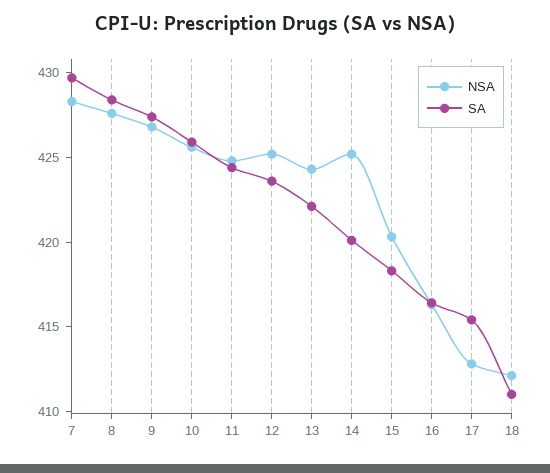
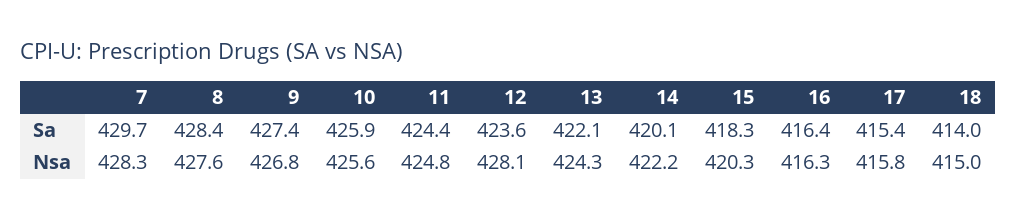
NSA, 12: 425 -> 428.1
NSA, 14: 425 -> 422.2
NSA, 17: 413 -> 415.8
NSA, 18: 412 -> 415
SA, 18: 411 -> 414

